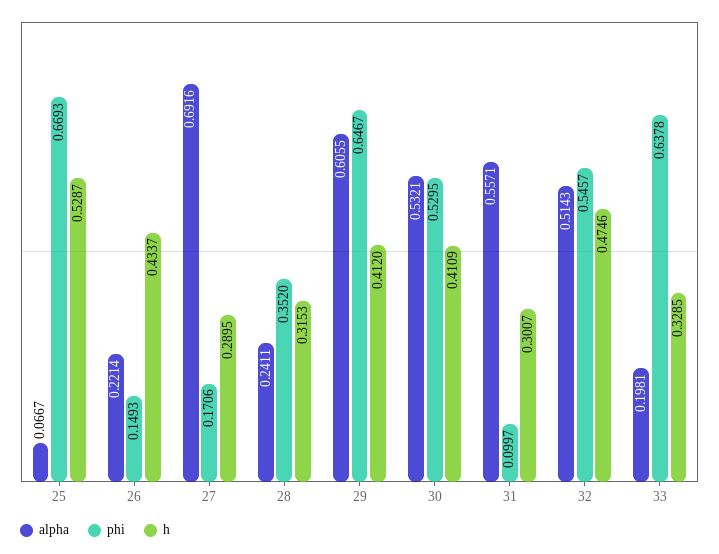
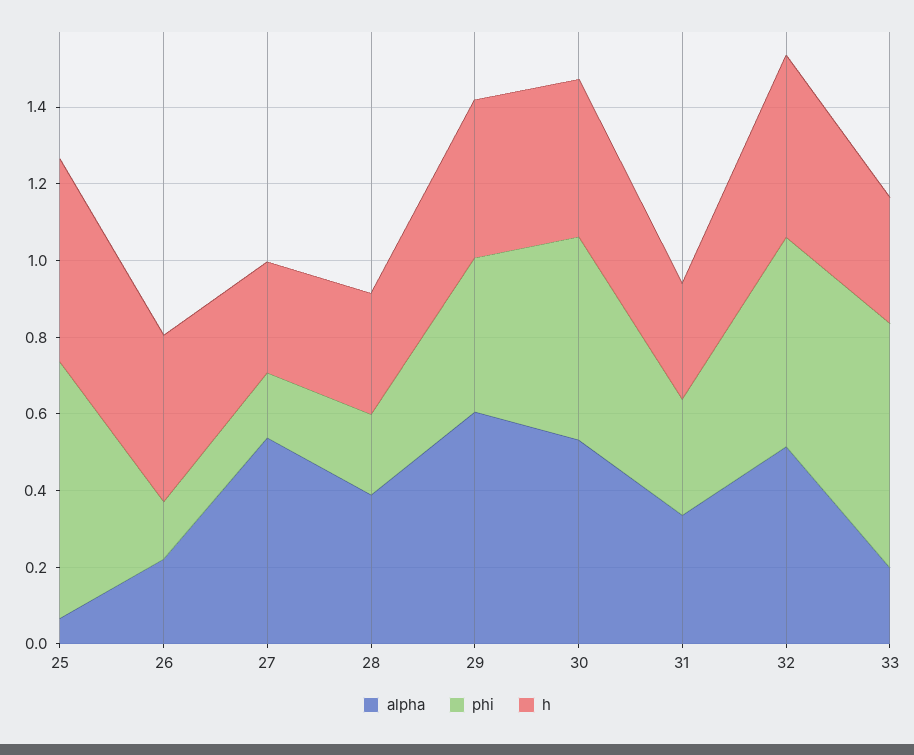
alpha, 27: 0.6916 -> 0.55
alpha, 28: 0.2411 -> 0.4
phi, 28: 0.352 -> 0.2
phi, 29: 0.6467 -> 0.4
alpha, 31: 0.5571 -> 0.35
phi, 31: 0.0997 -> 0.3

